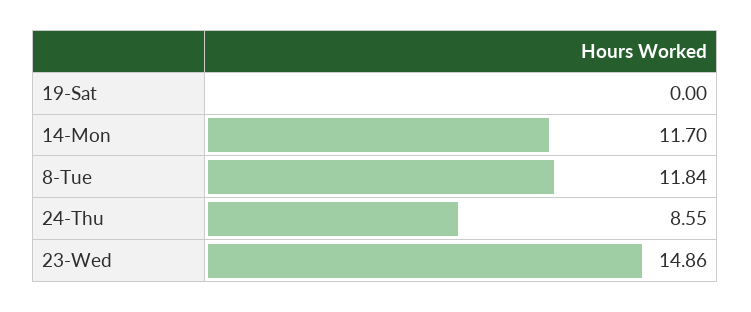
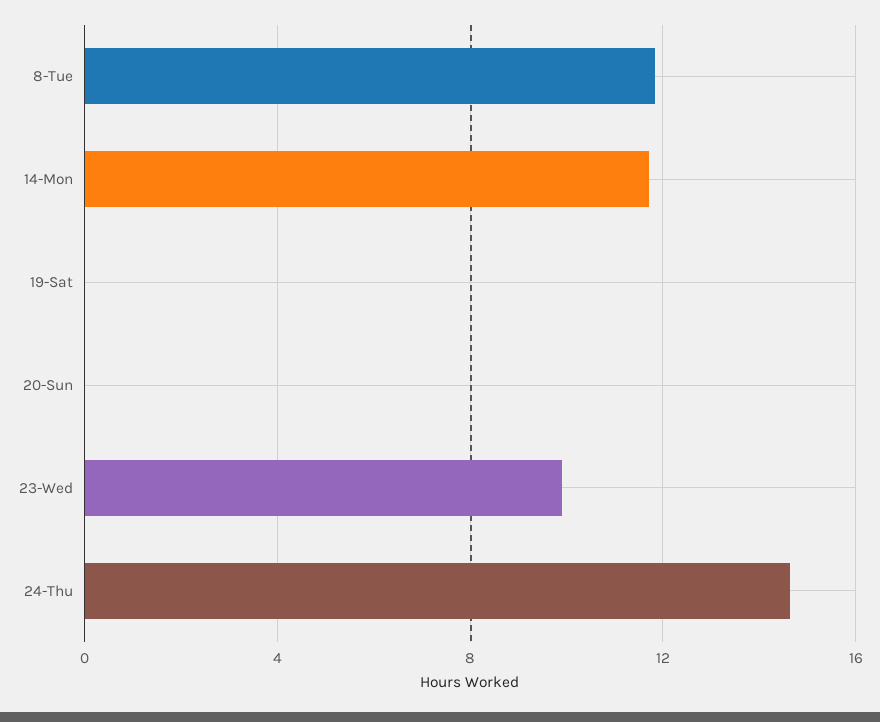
24-Thu: 8.55 -> 14.5
23-Wed: 14.86 -> 10
20-Sun: none -> 0

